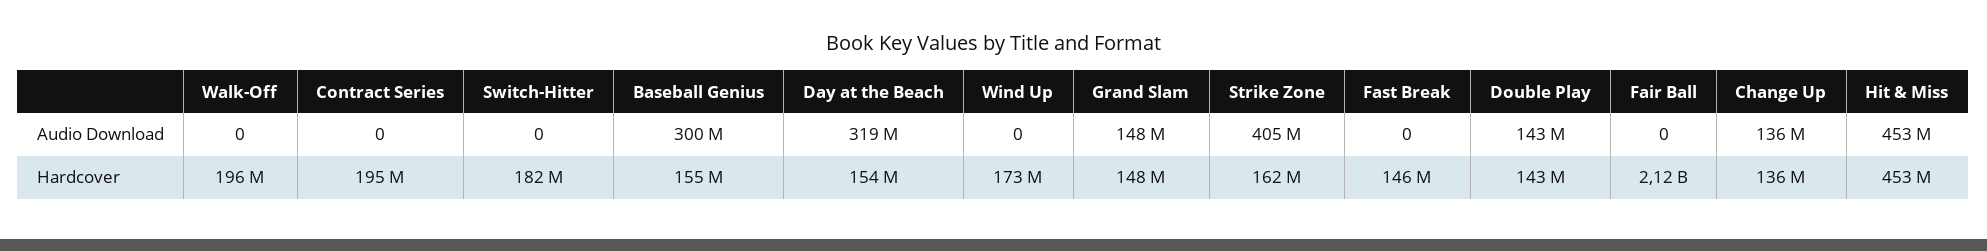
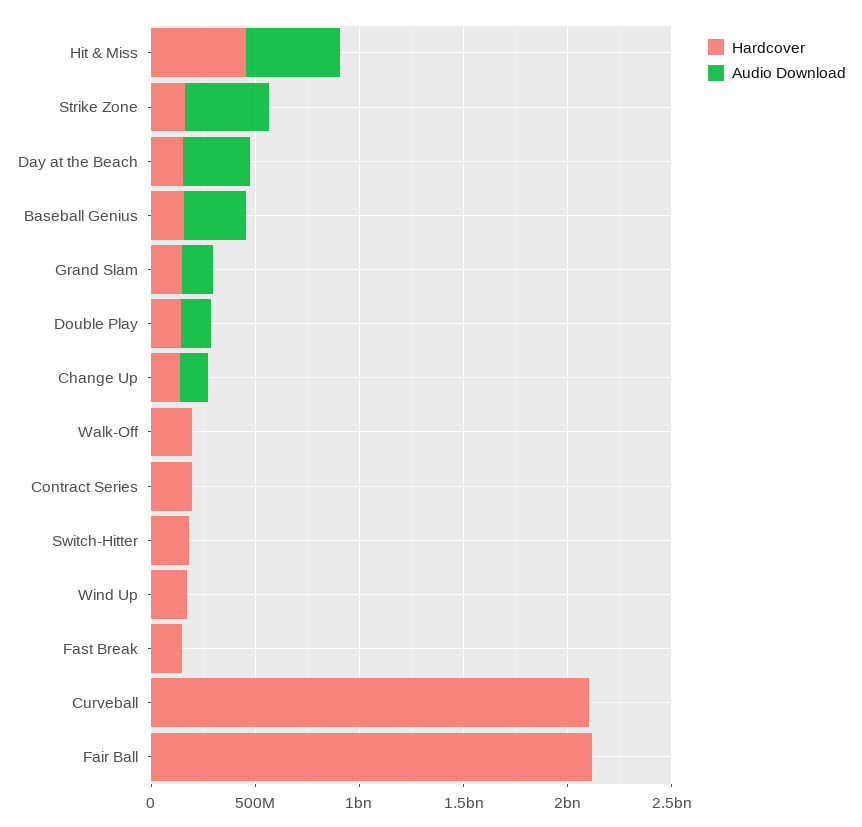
Hardcover, Curveball: none -> 2100000000
Audio Download, Curveball: none -> 0

